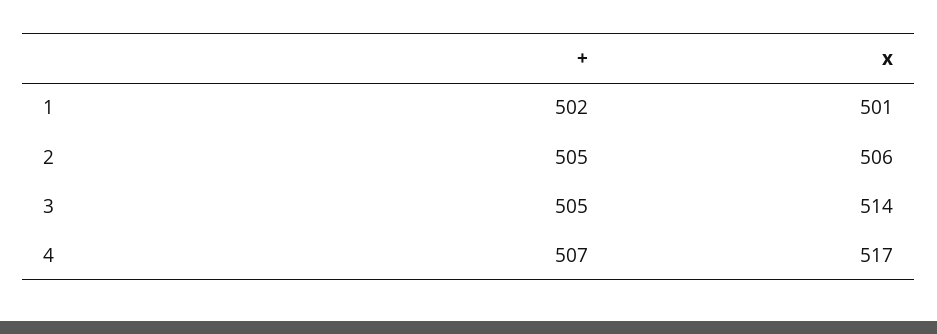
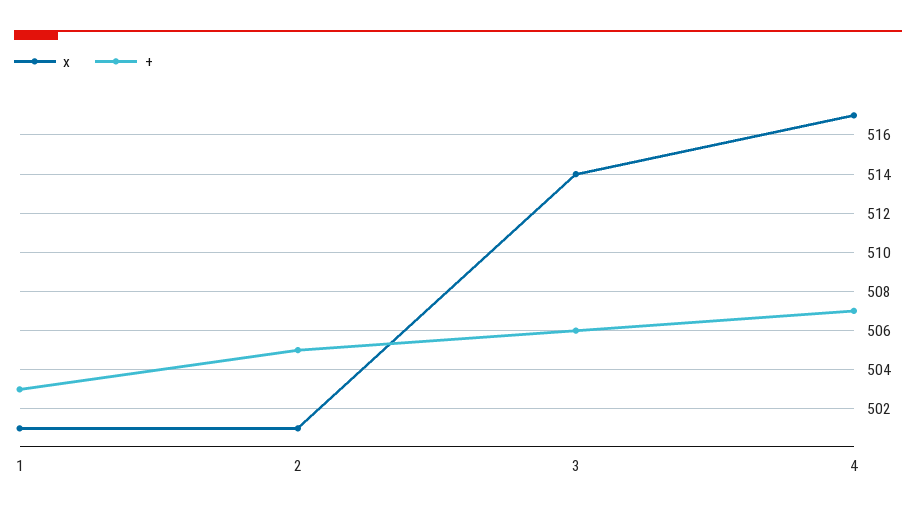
+, 1: 502 -> 503
x, 2: 506 -> 501
+, 3: 505 -> 506

